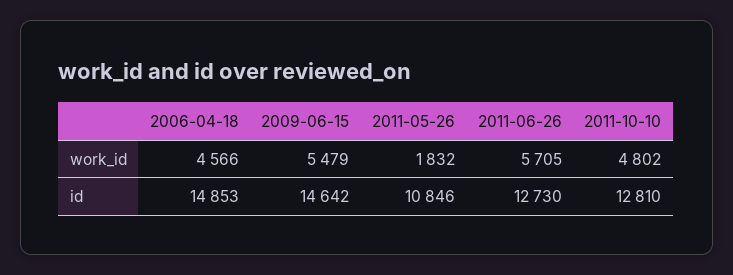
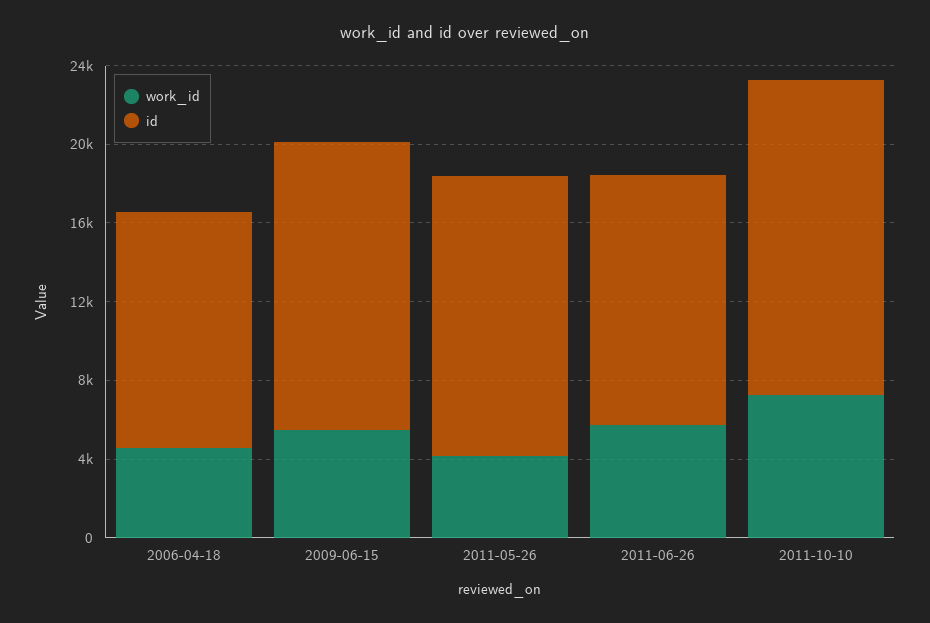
work_id, 2011-05-26: 1832 -> 4000
work_id, 2011-10-10: 4802 -> 7000
id, 2006-04-18: 14853 -> 12000
id, 2011-05-26: 10846 -> 14000
id, 2011-10-10: 12810 -> 16000

